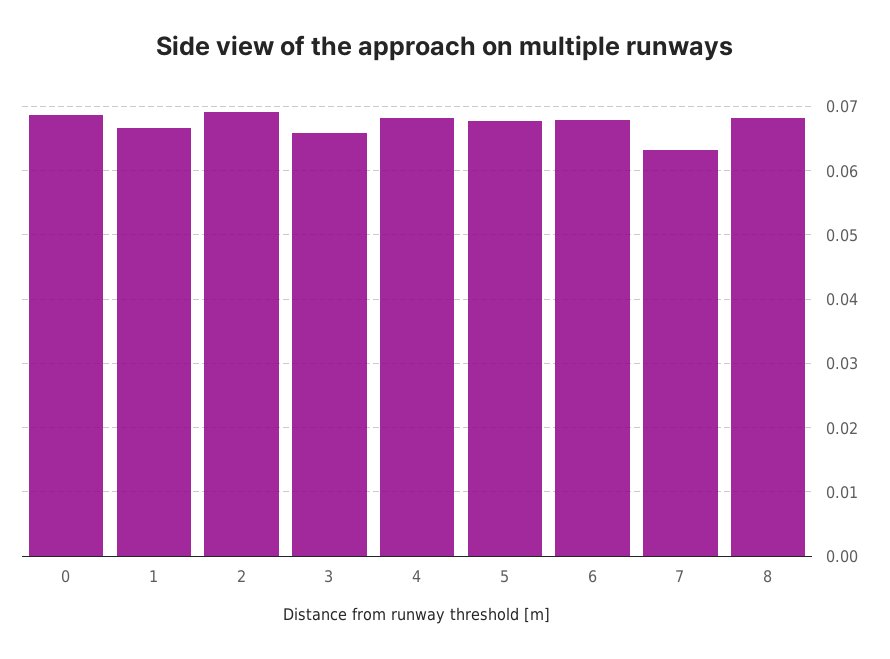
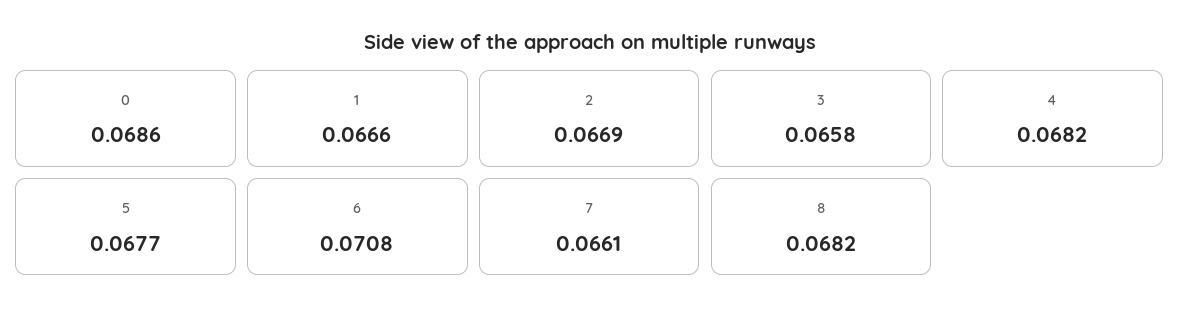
2: 0.069 -> 0.0669
6: 0.068 -> 0.0708
7: 0.063 -> 0.0661

